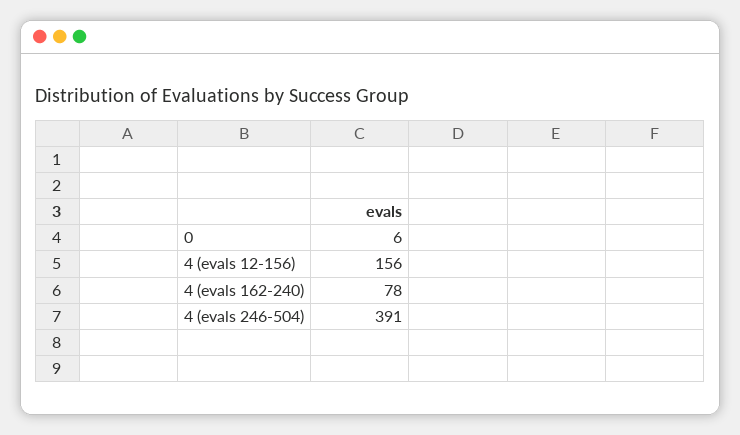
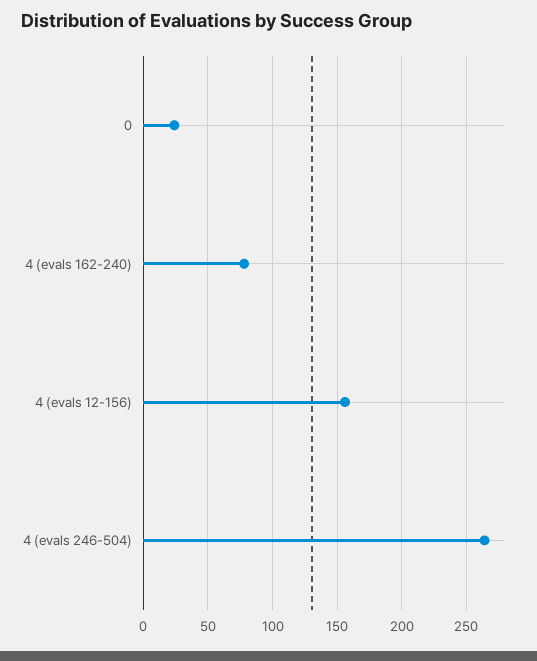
0: 6 -> 25
4 (evals 246-504): 391 -> 265

